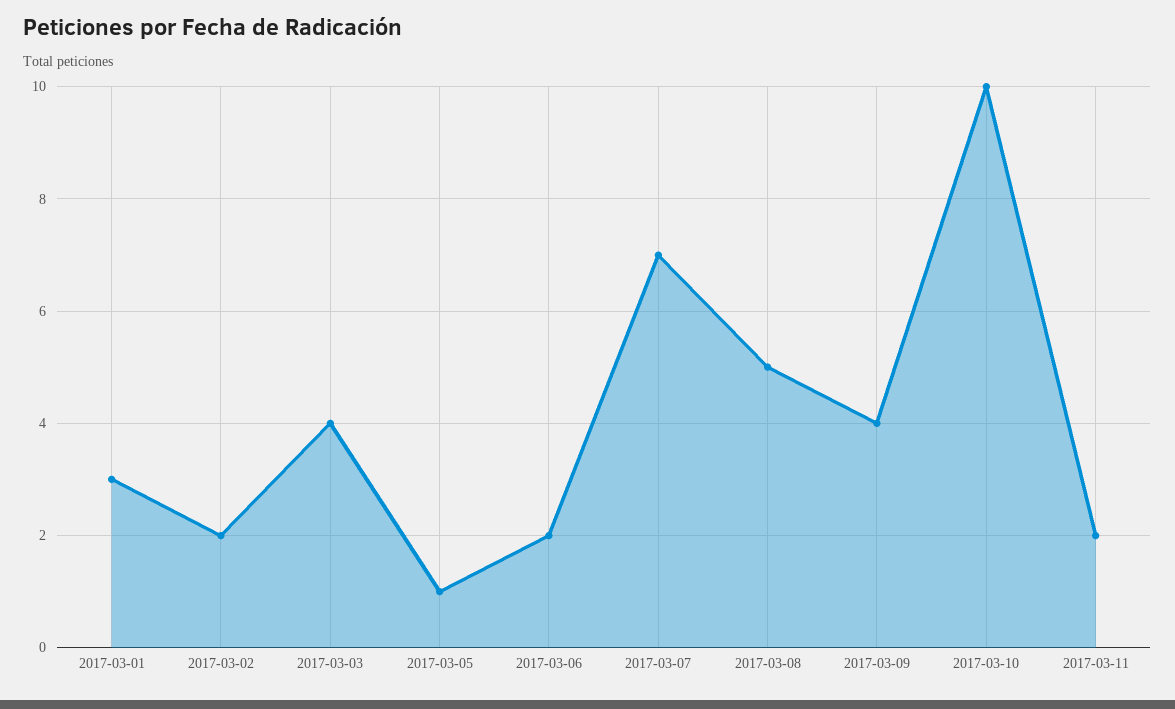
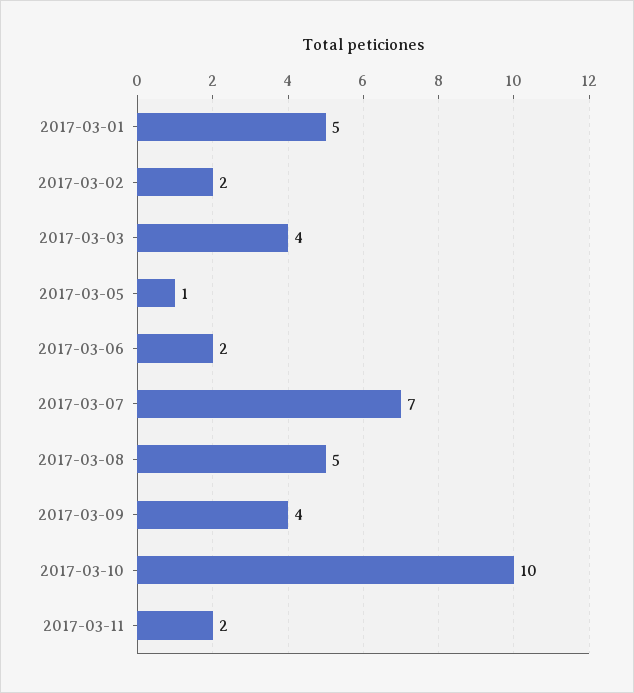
2017-03-01: 3 -> 5

